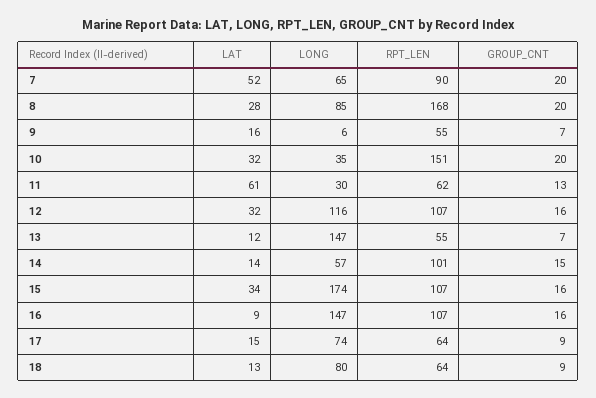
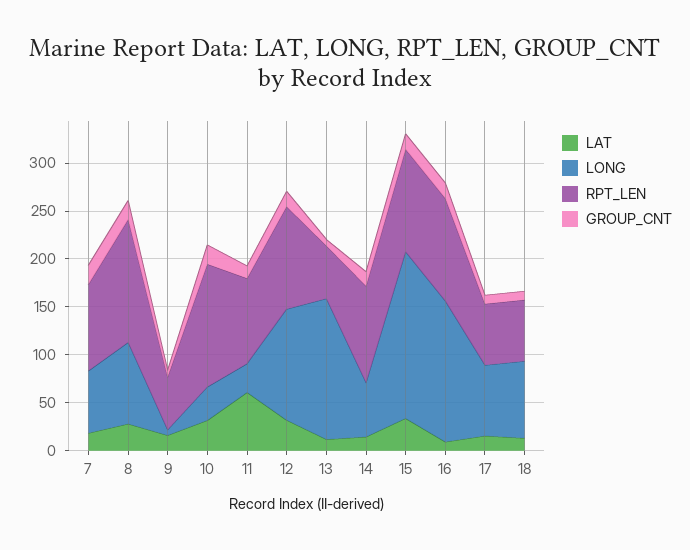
LAT, 7: 52 -> 20
RPT_LEN, 8: 168 -> 130
RPT_LEN, 10: 151 -> 130
RPT_LEN, 11: 62 -> 90

